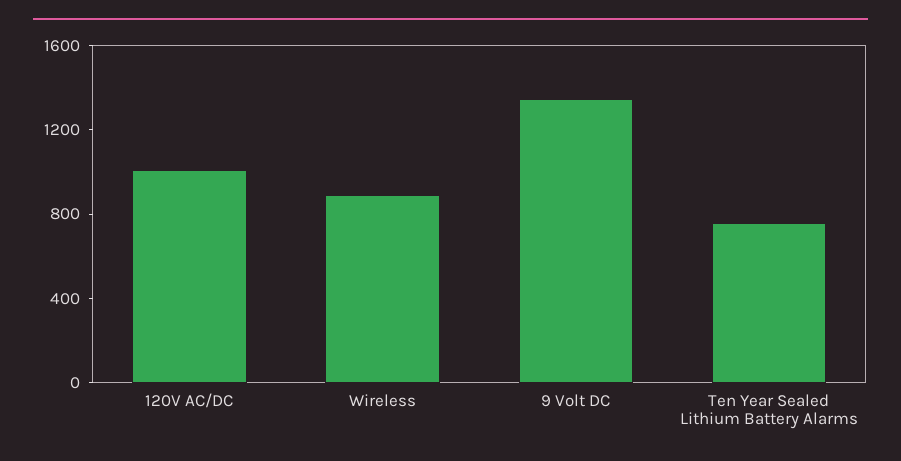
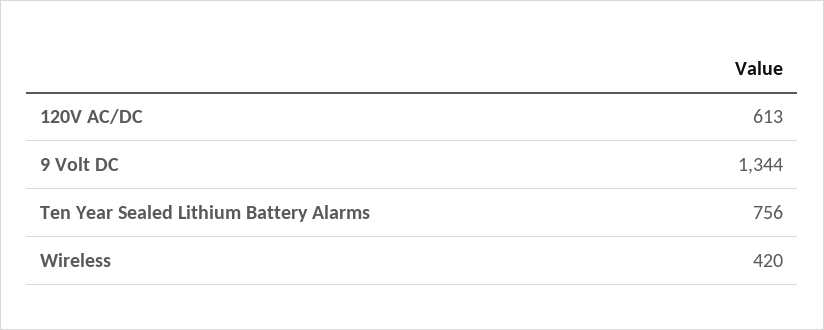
120V AC/DC: 1000 -> 613
Wireless: 900 -> 420

